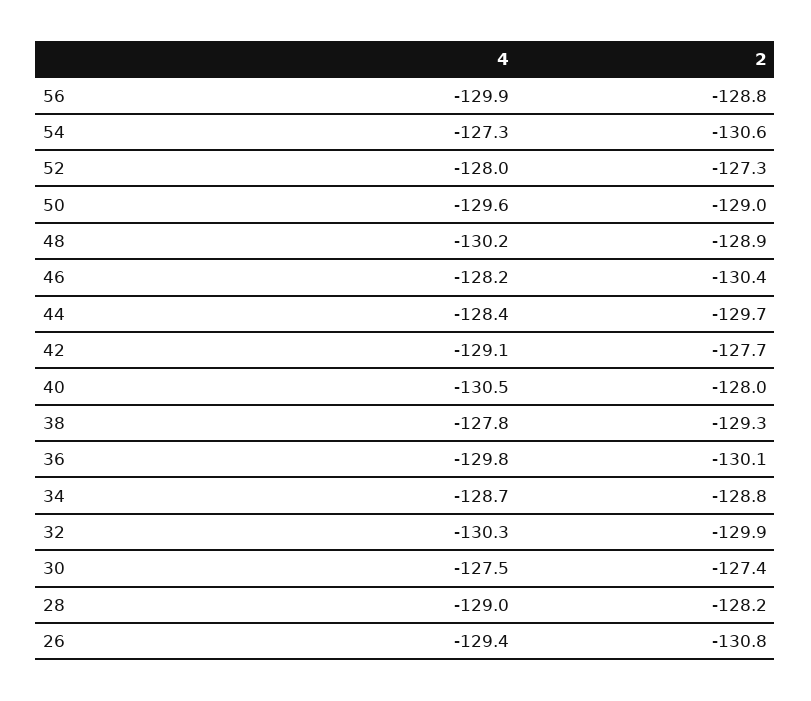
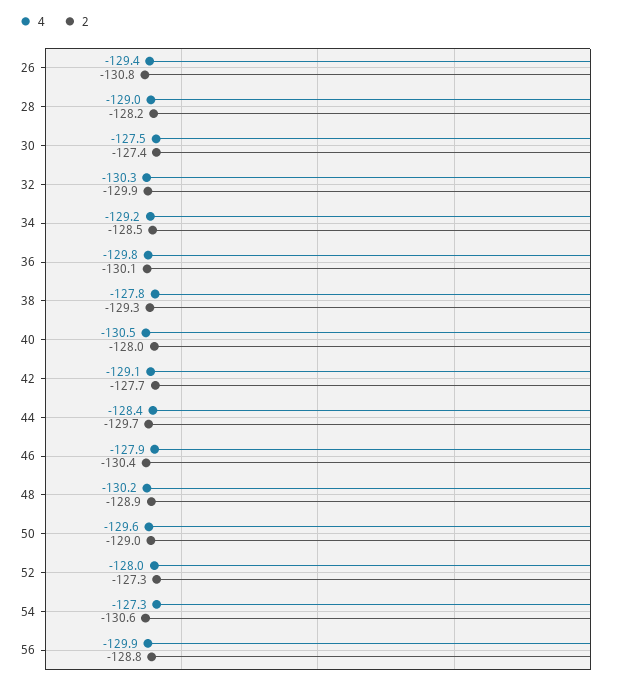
4, 46: -128.2 -> -127.9
4, 34: -128.7 -> -129.2
2, 34: -128.8 -> -128.5

